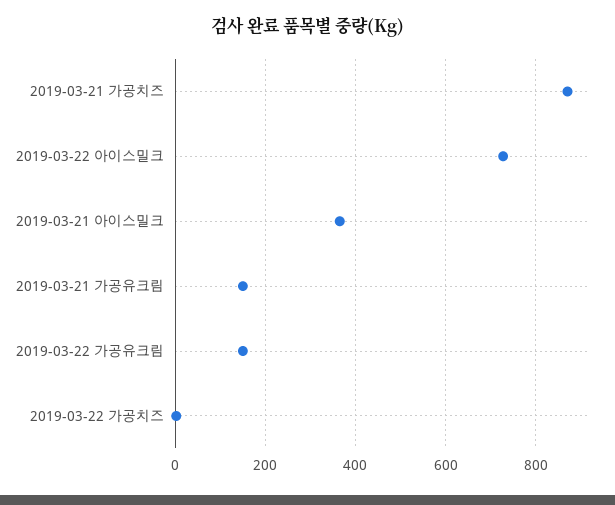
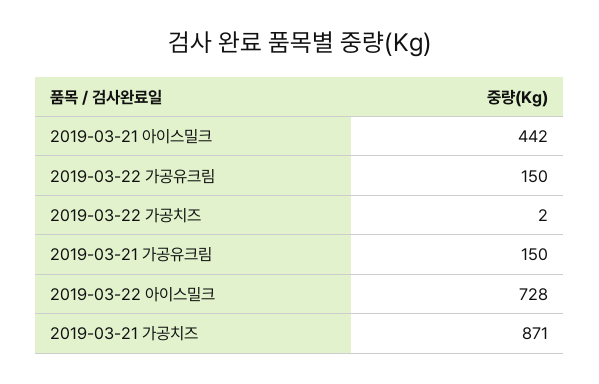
2019-03-21 아이스밀크: 360 -> 442

